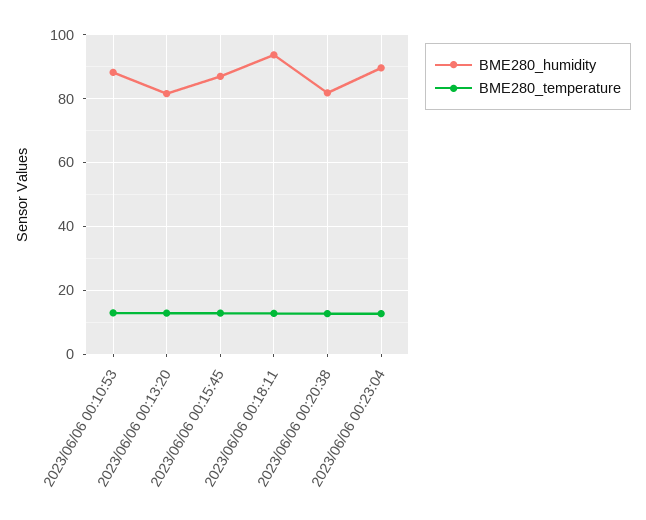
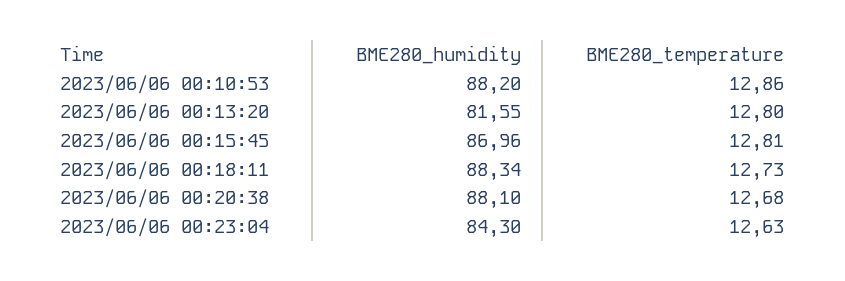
BME280_humidity, 2023/06/06 00:18:11: 94 -> 88.34
BME280_humidity, 2023/06/06 00:20:38: 82 -> 88.1
BME280_humidity, 2023/06/06 00:23:04: 90 -> 84.3

